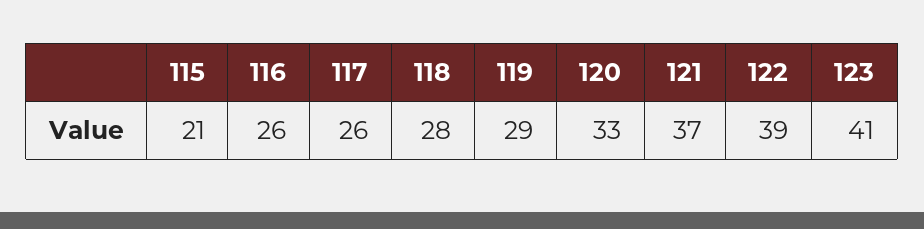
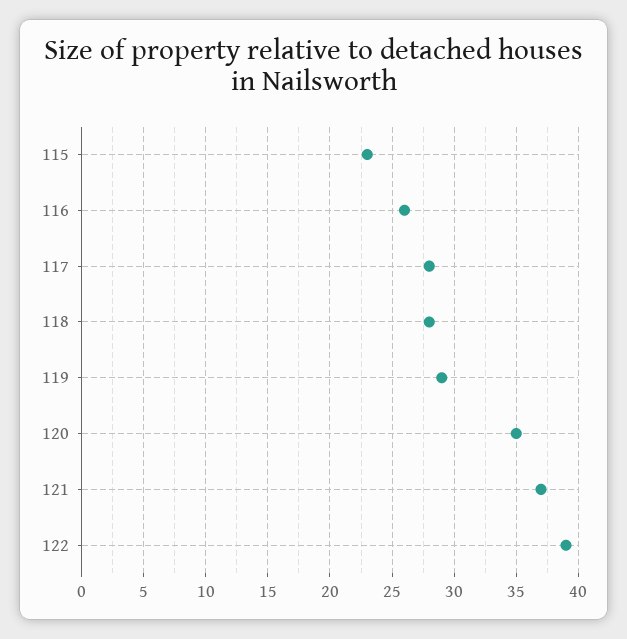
115: 21 -> 23
117: 26 -> 28
120: 33 -> 35
123: 41 -> none

